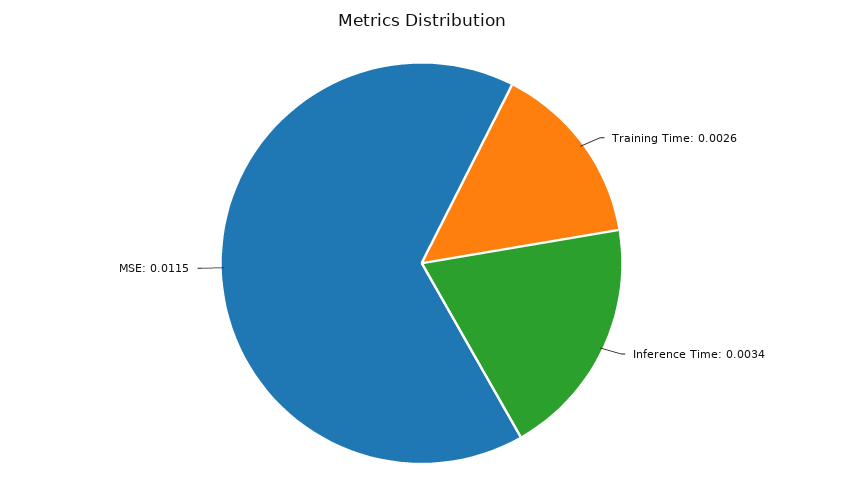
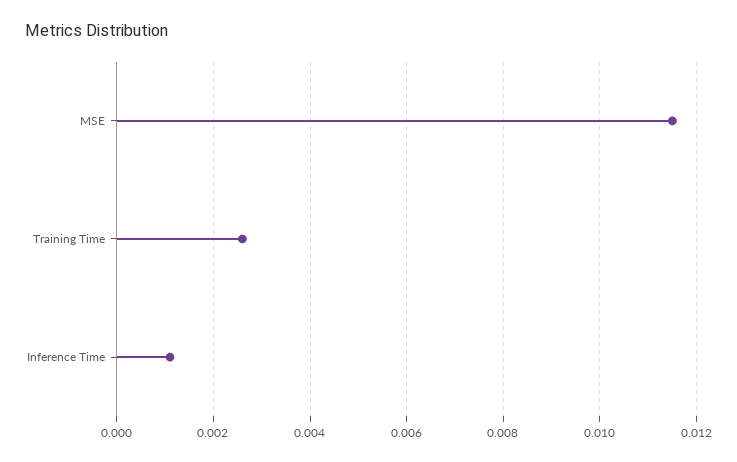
Inference Time: 0.0034 -> 0.001

